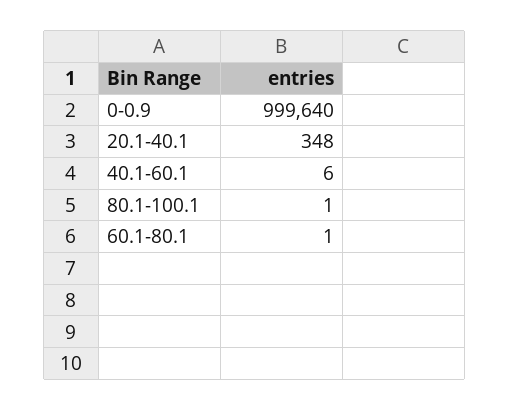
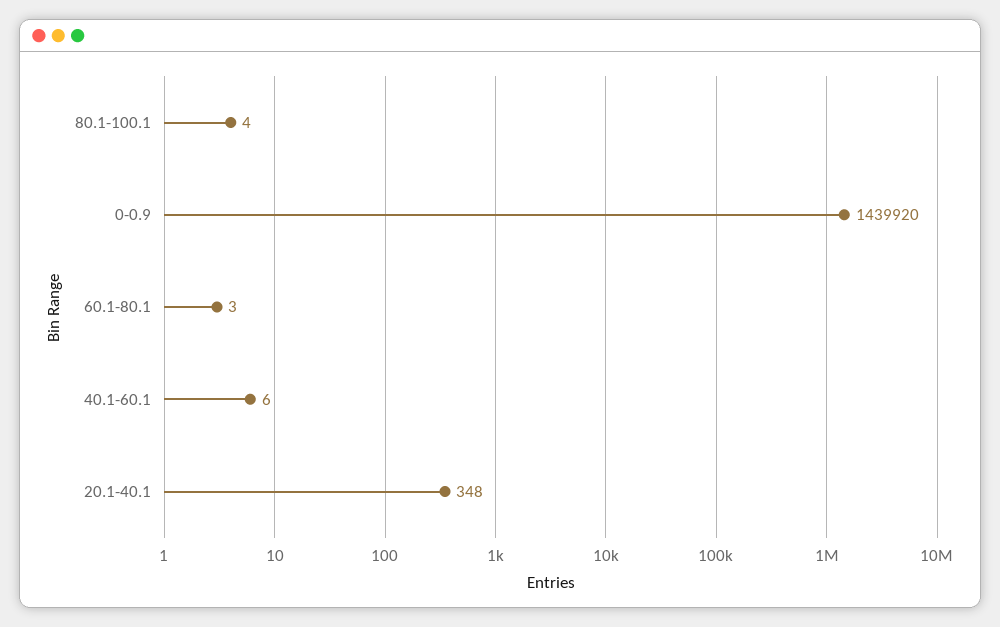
0-0.9: 999640 -> 1439920
80.1-100.1: 1 -> 4
60.1-80.1: 1 -> 3

